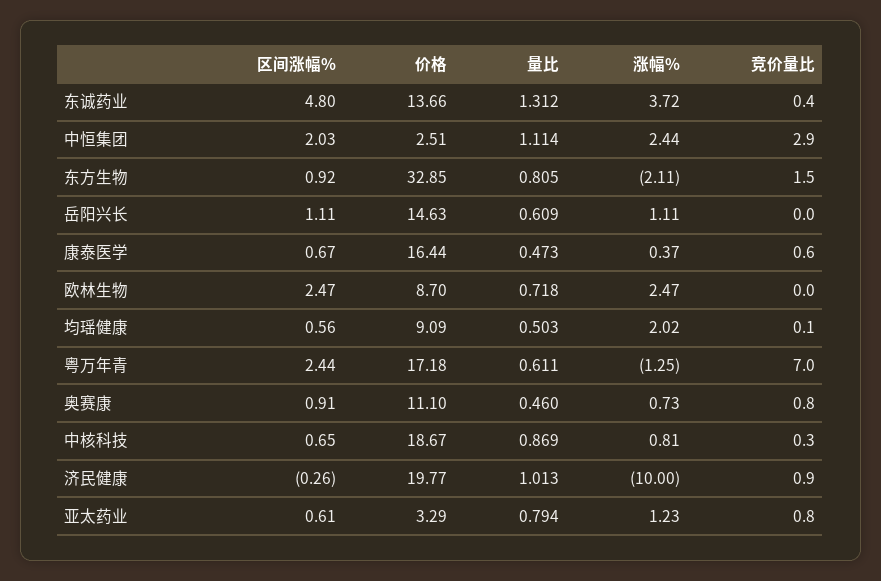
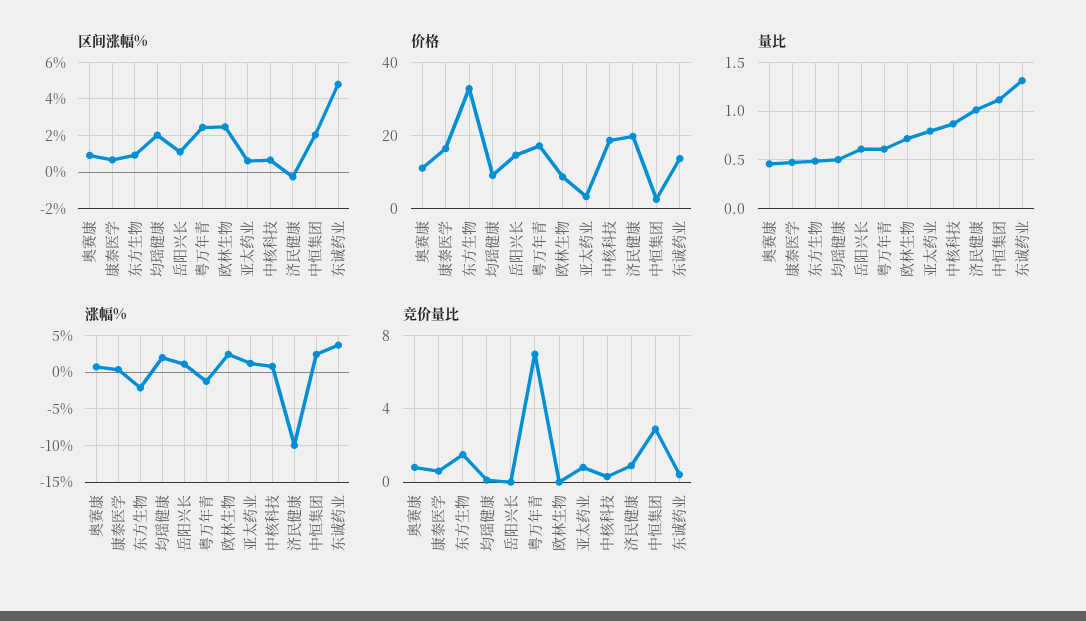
量比, 东方生物: 0.805 -> 0.5
区间涨幅%, 均瑶健康: 0.56 -> 2

